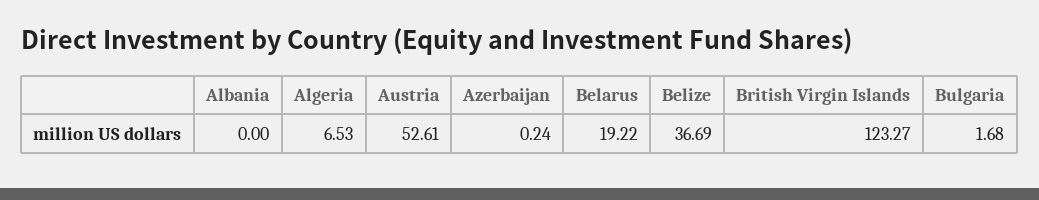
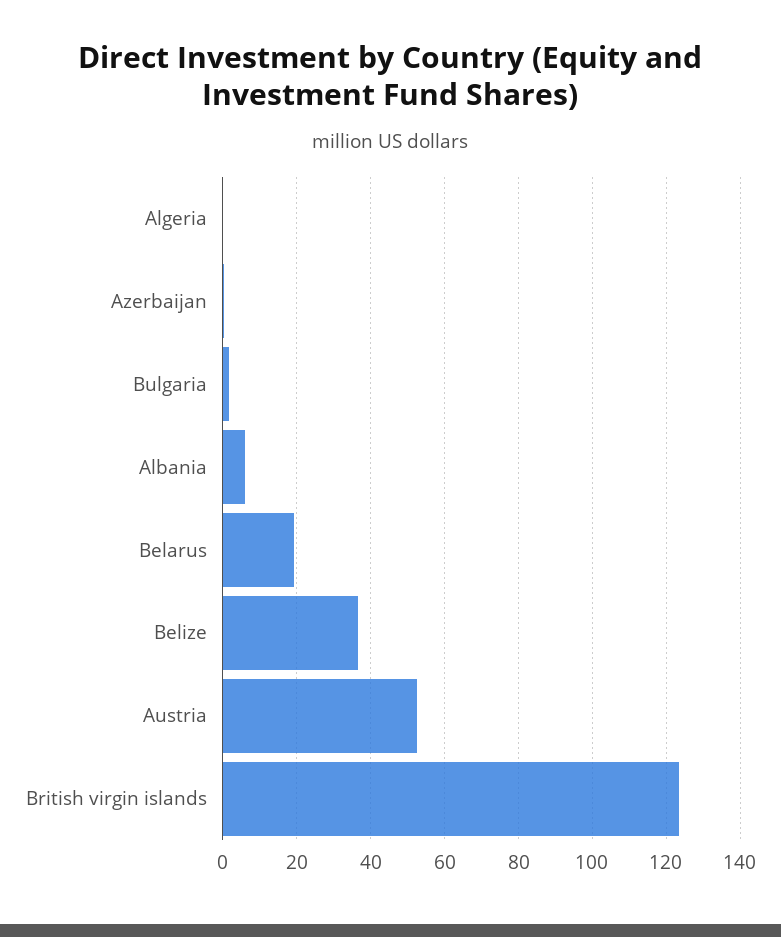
Albania: 0 -> 6
Algeria: 6.53 -> 0

